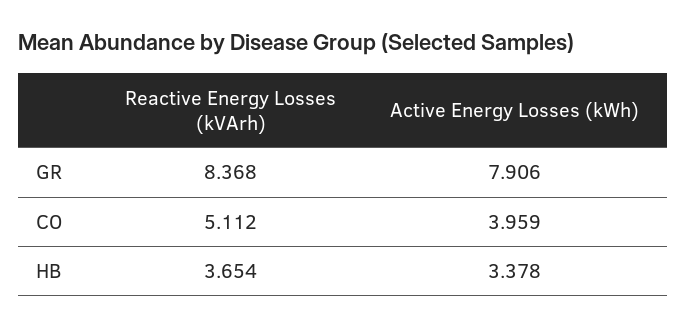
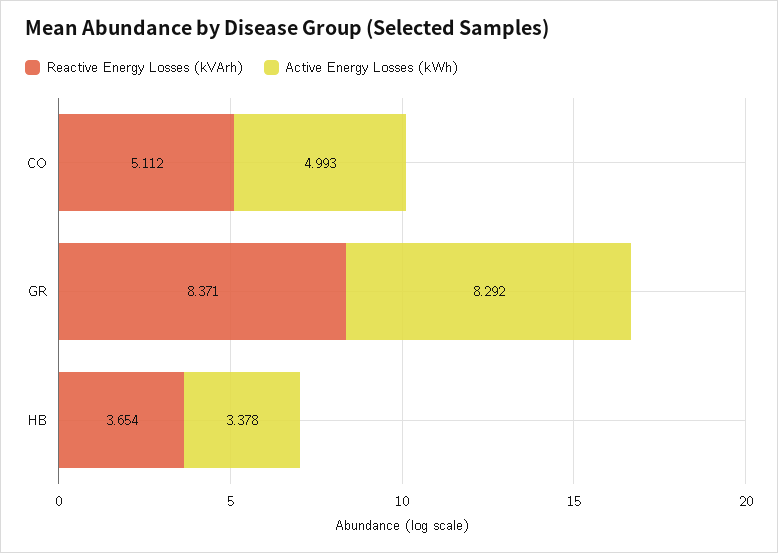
Reactive Energy Losses (kVArh), GR: 8.368 -> 8.371
Active Energy Losses (kWh), GR: 7.906 -> 8.292
Active Energy Losses (kWh), CO: 3.959 -> 4.993

